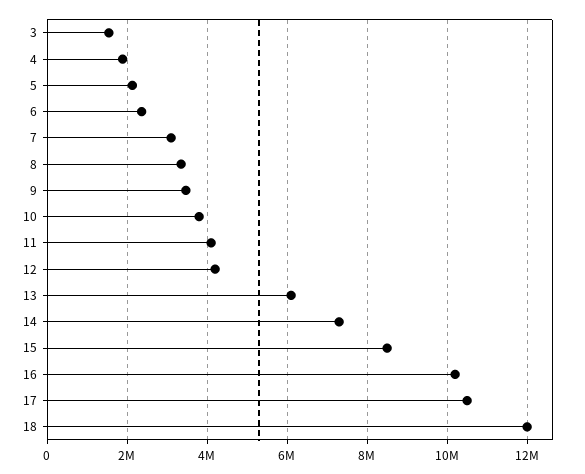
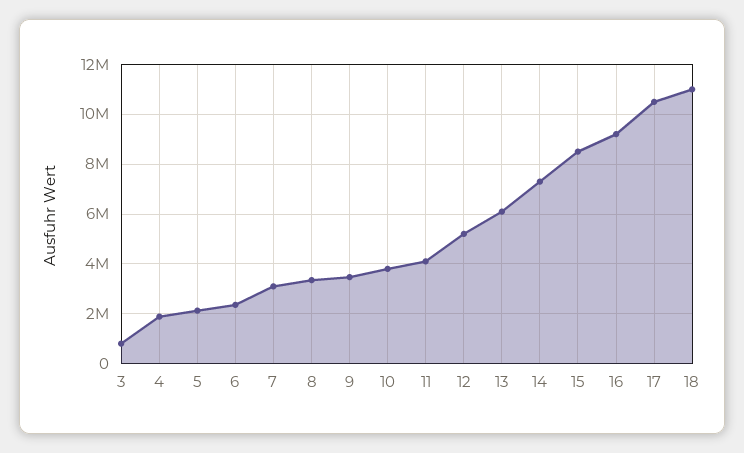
3: 1600000 -> 750000
12: 4200000 -> 5250000
16: 10200000 -> 9250000
18: 12000000 -> 11000000

